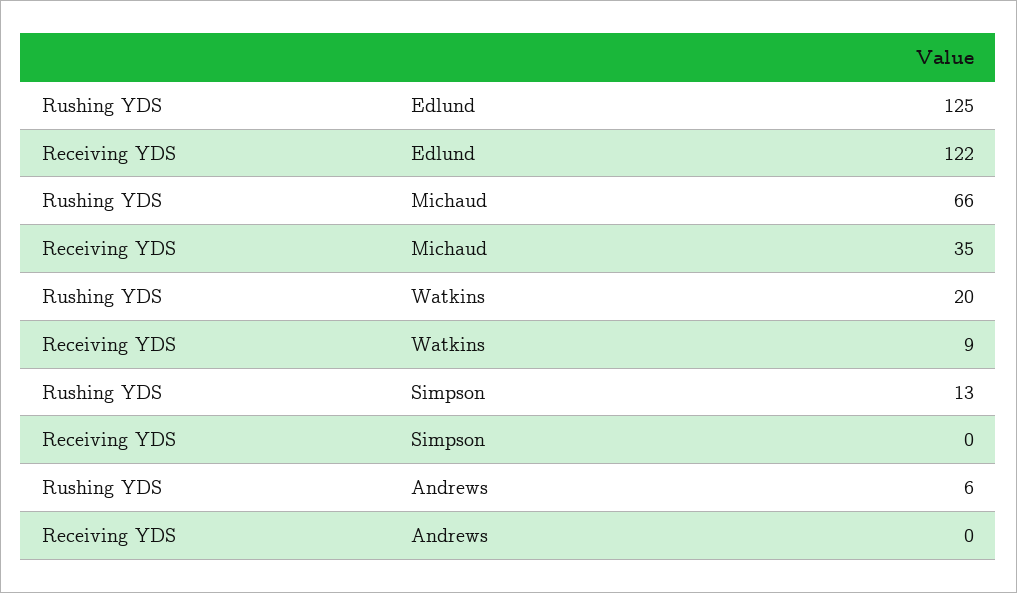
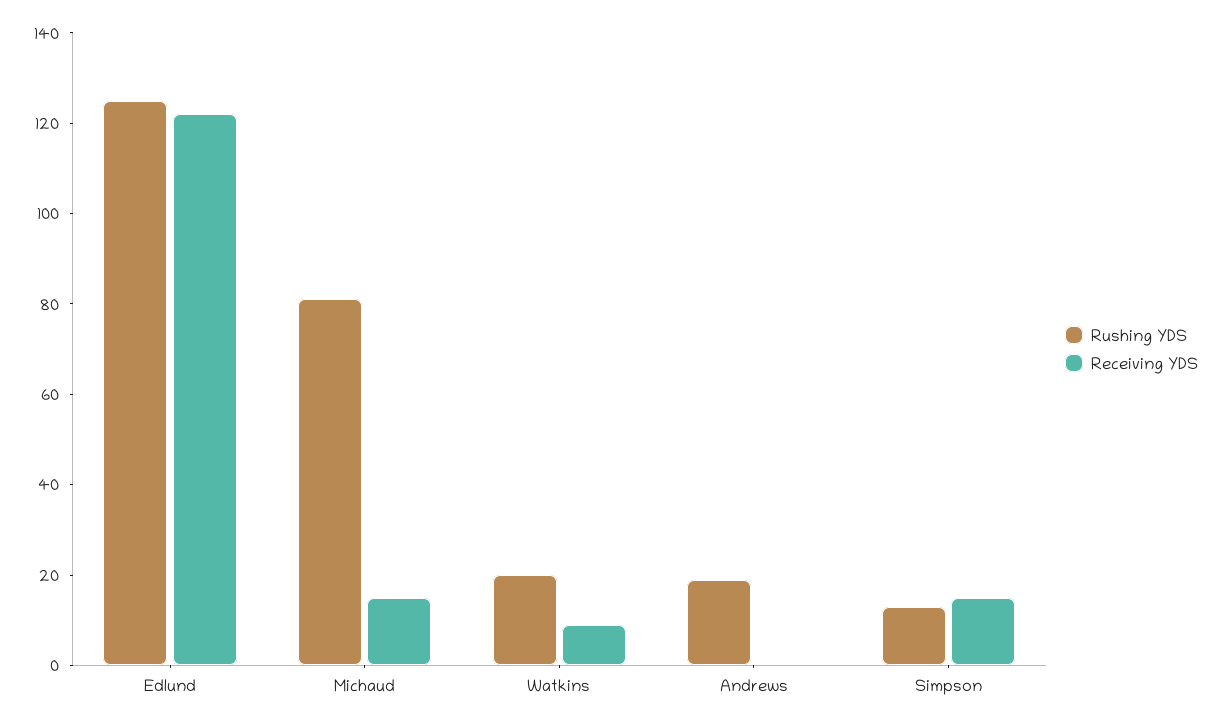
Rushing YDS, Michaud: 66 -> 80
Receiving YDS, Michaud: 35 -> 15
Receiving YDS, Simpson: 0 -> 15
Rushing YDS, Andrews: 6 -> 20

